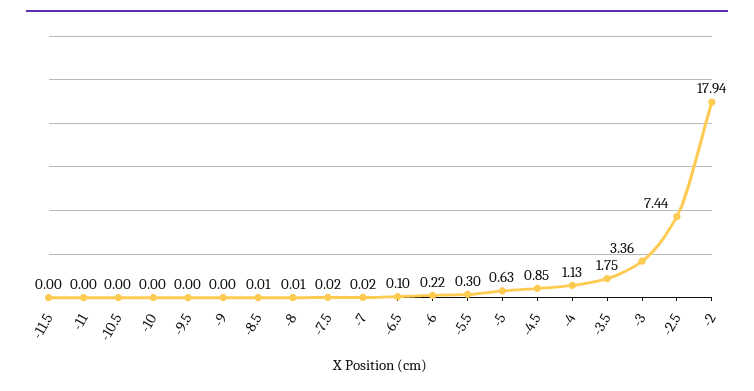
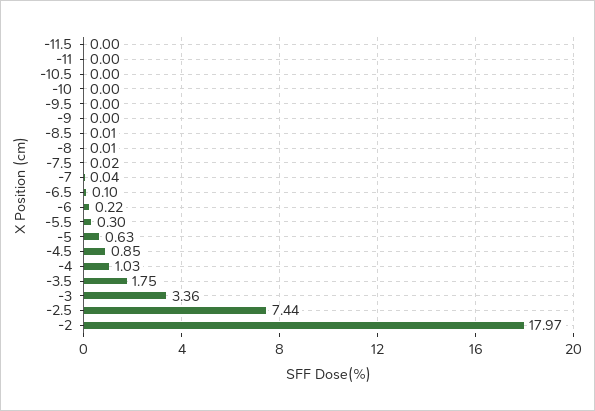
-7: 0.02 -> 0.04
-4: 1.13 -> 1.03
-2: 17.94 -> 17.97

